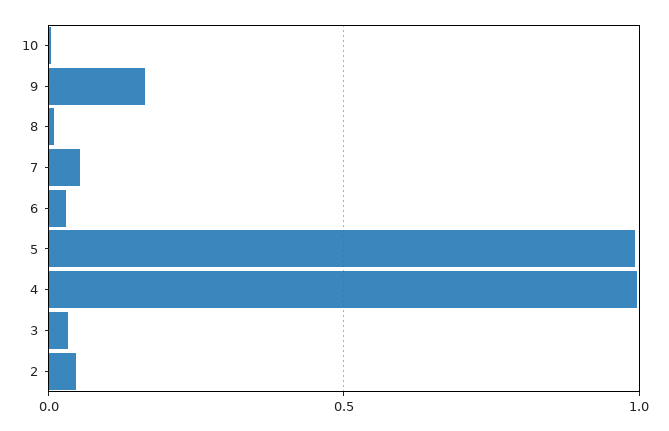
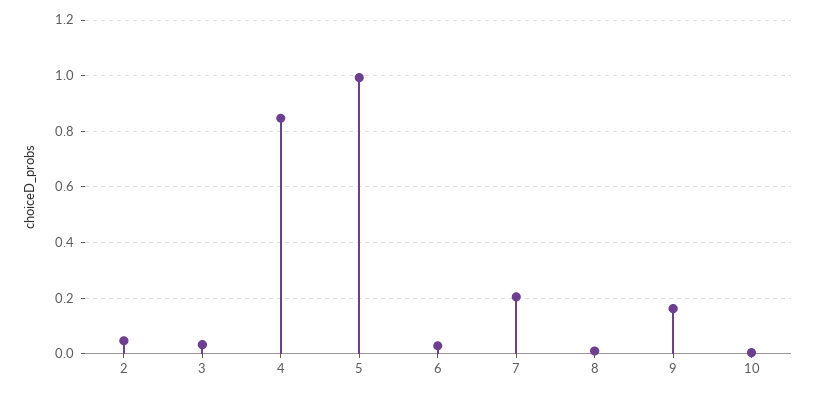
7: 0.05 -> 0.2
4: 1 -> 0.85

